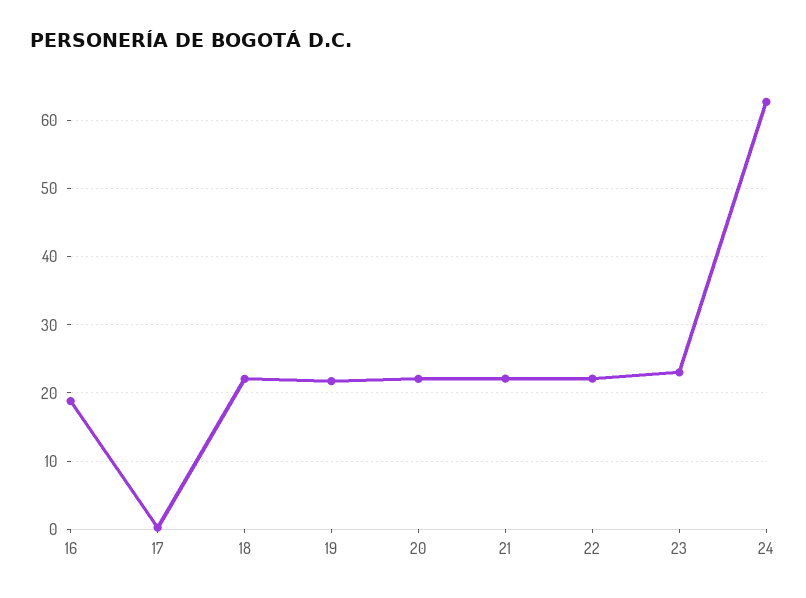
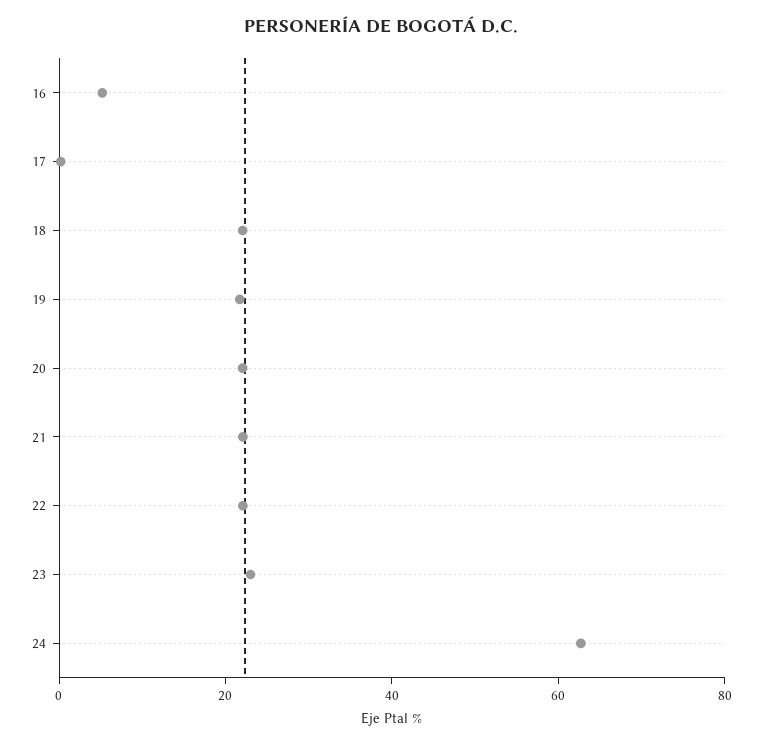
16: 19 -> 5

